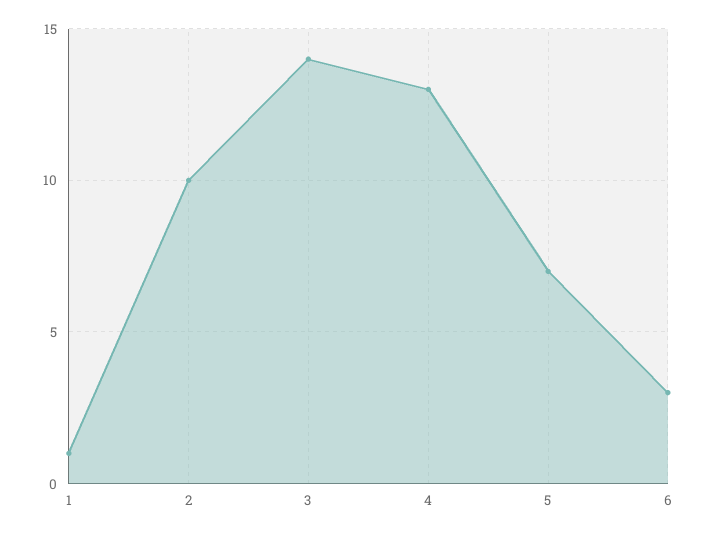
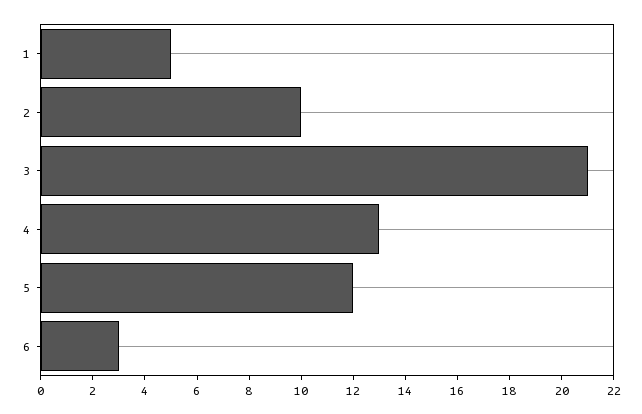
1: 1 -> 5
3: 14 -> 21
5: 7 -> 12

